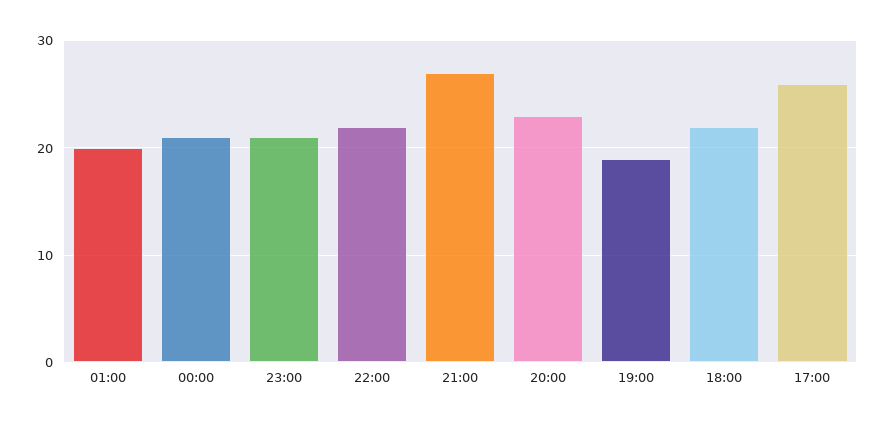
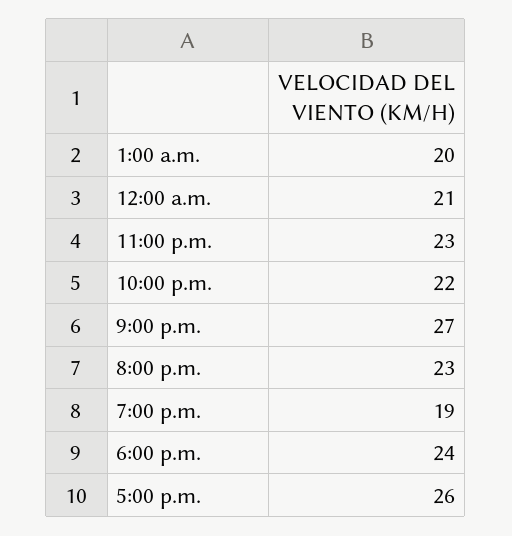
23:00: 21 -> 23
18:00: 22 -> 24

